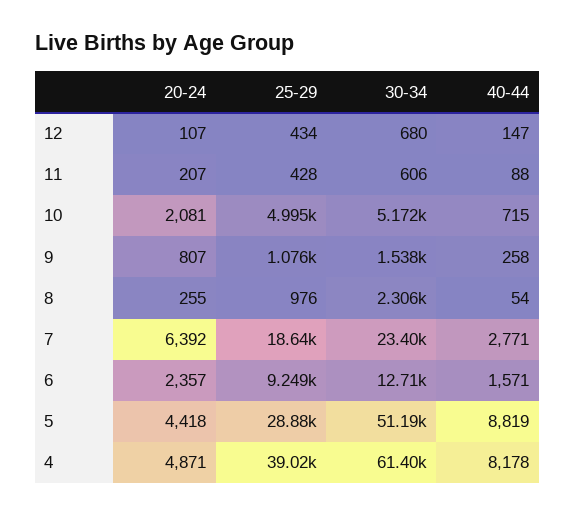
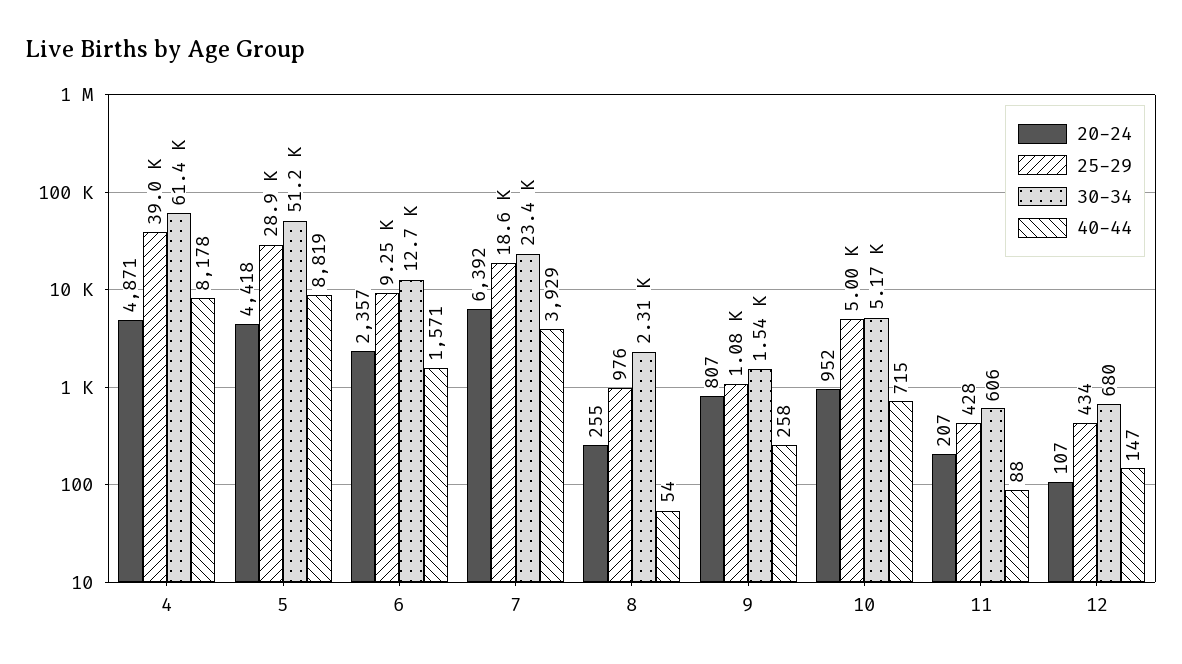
20-24, 10: 2081 -> 952
40-44, 7: 2771 -> 3929

